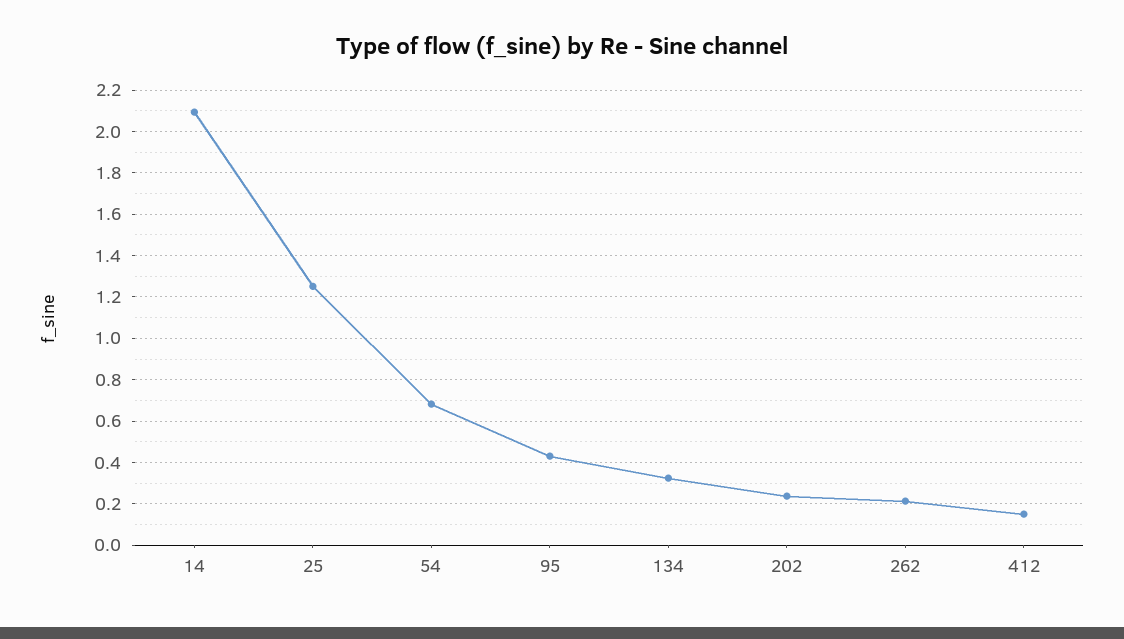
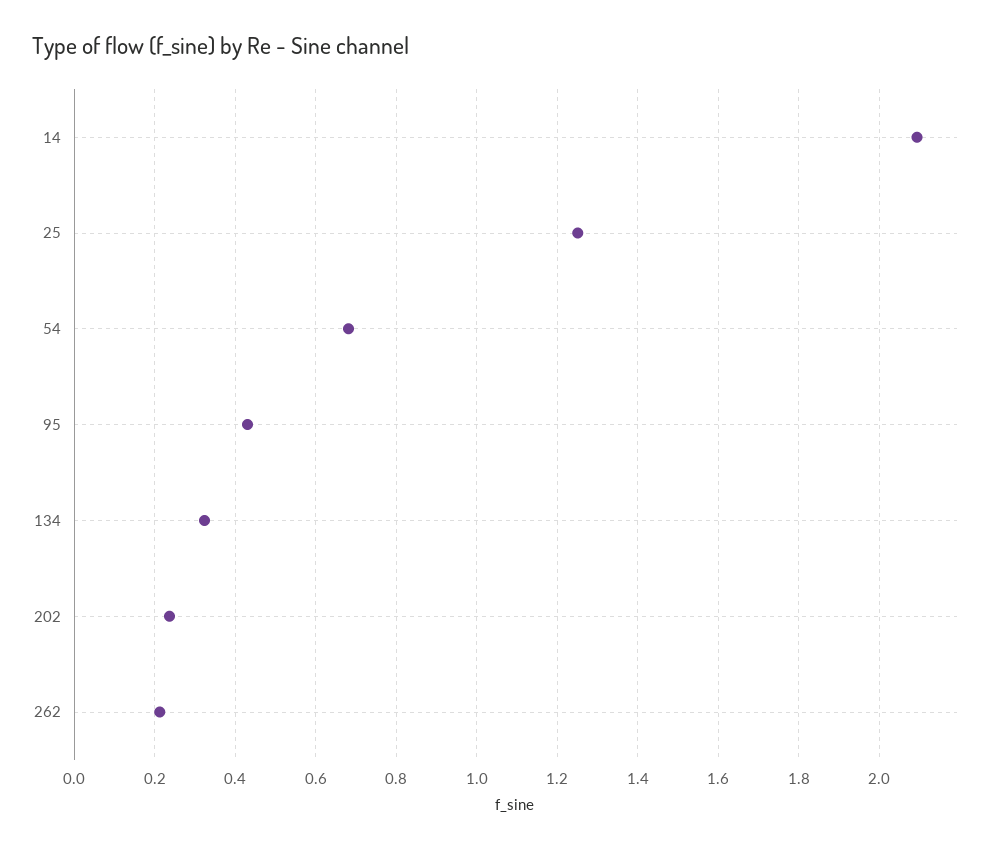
412: 0.15 -> none

